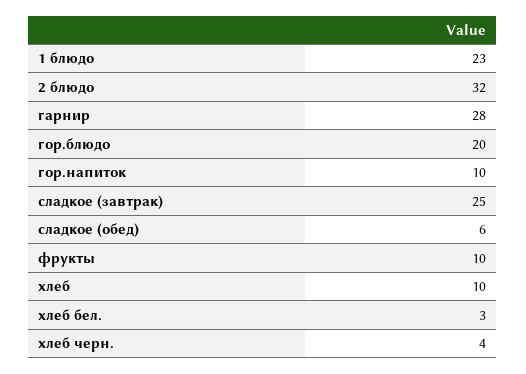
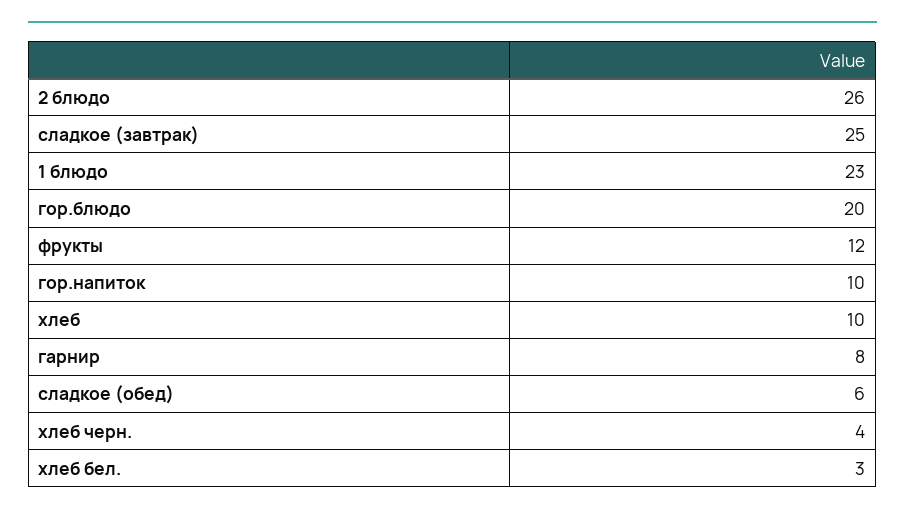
2 блюдо: 32 -> 26
гарнир: 28 -> 8
фрукты: 10 -> 12

